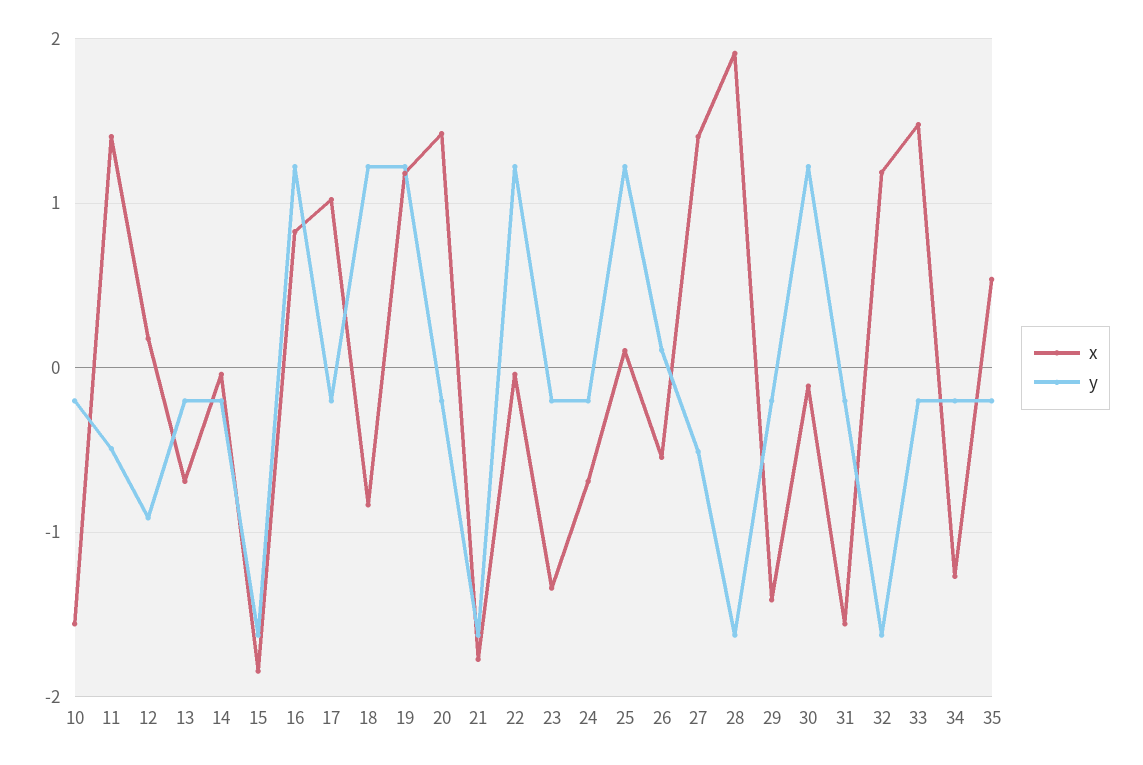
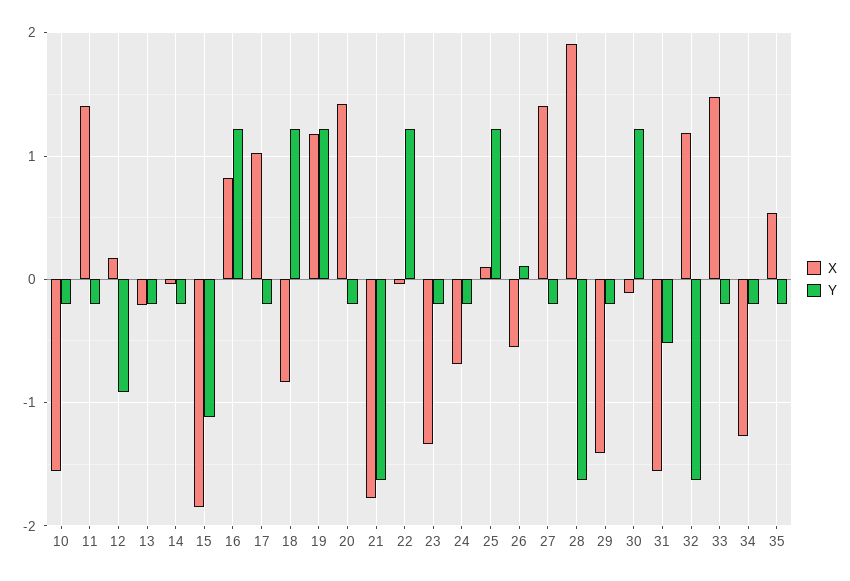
y, 11: -0.5 -> -0.2
x, 13: -0.7 -> -0.2
y, 15: -1.6 -> -1.1
y, 27: -0.5 -> -0.2
y, 31: -0.2 -> -0.5

